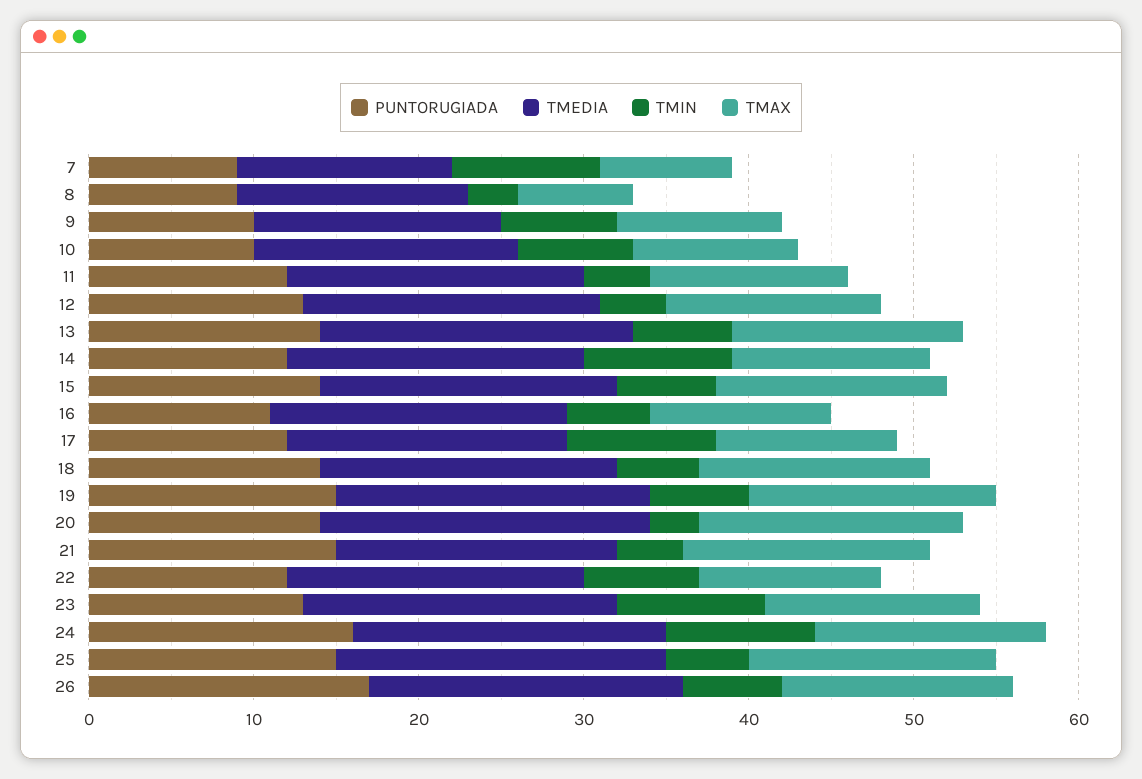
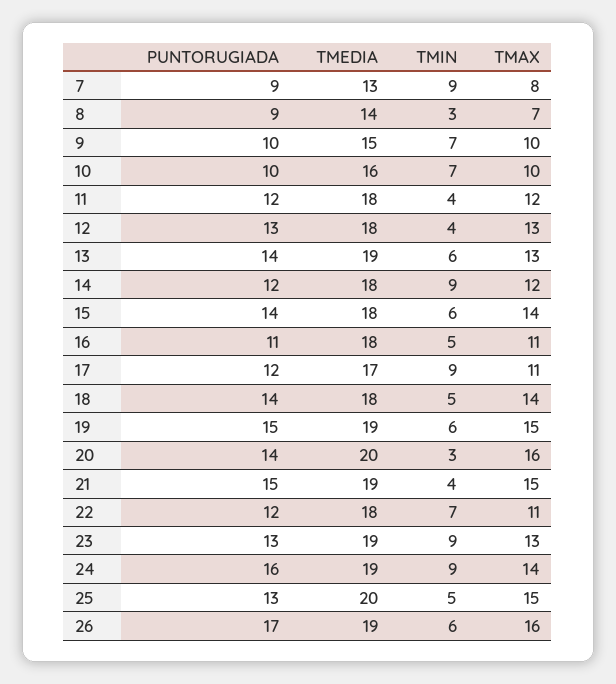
TMAX, 13: 14 -> 13
TMEDIA, 21: 17 -> 19
PUNTORUGIADA, 25: 15 -> 13
TMAX, 26: 14 -> 16

